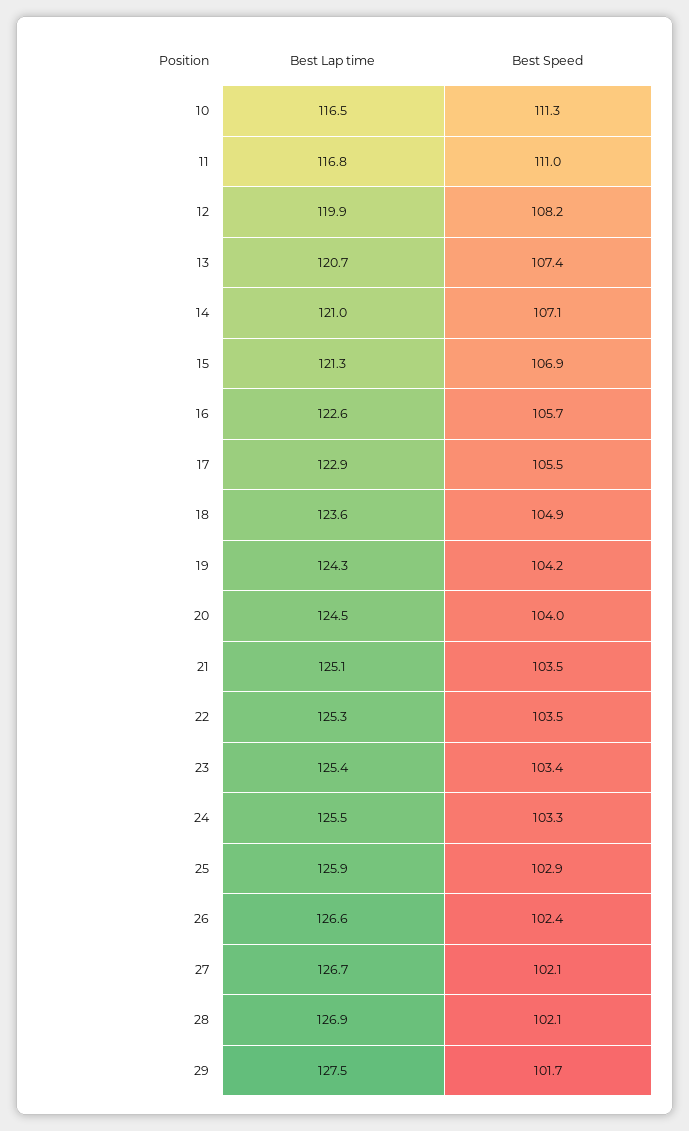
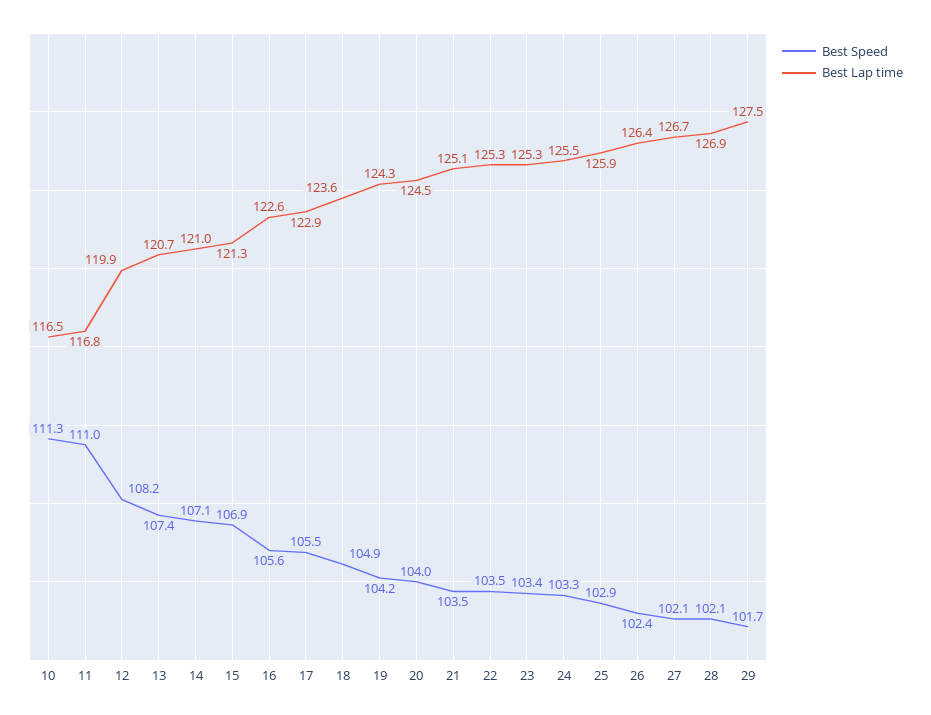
Best Speed, 16: 105.7 -> 105.6
Best Lap time, 23: 125.4 -> 125.3
Best Lap time, 26: 126.6 -> 126.4

